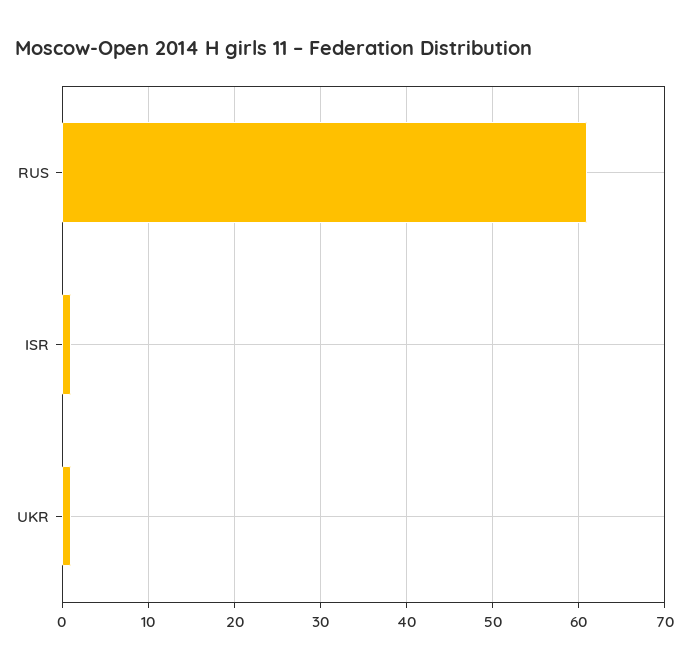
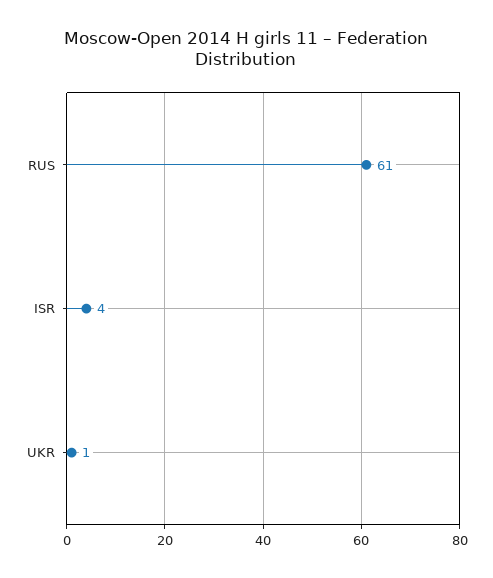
ISR: 1 -> 4

